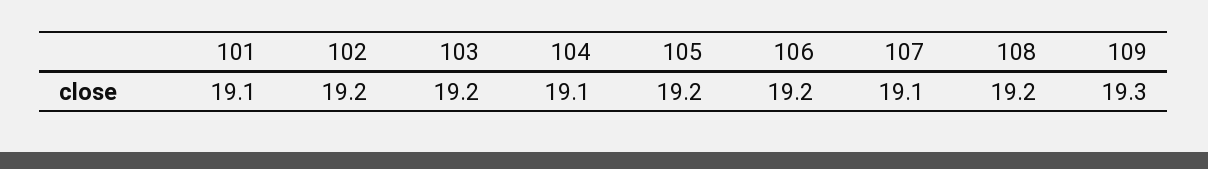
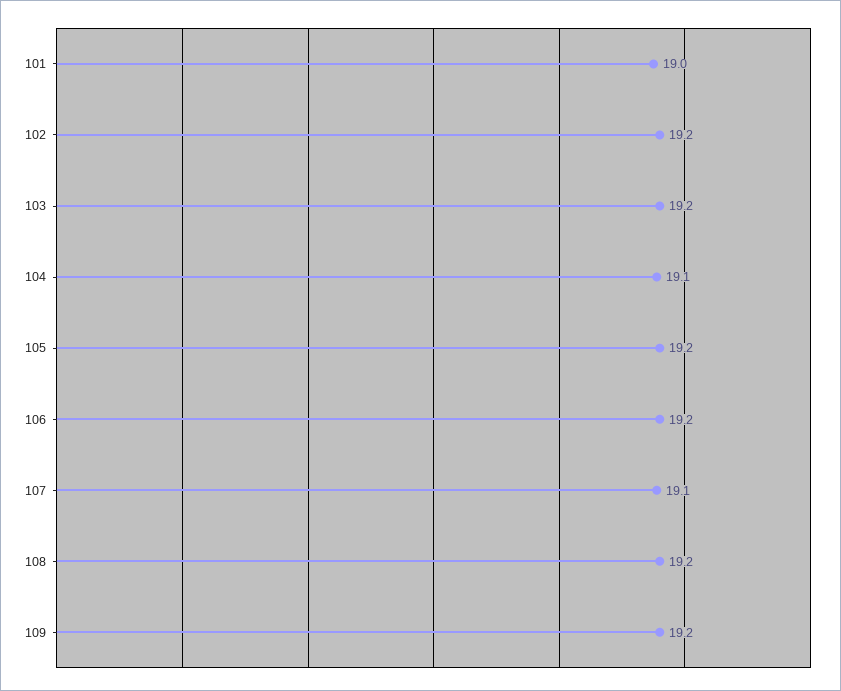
101: 19.1 -> 19
109: 19.3 -> 19.2

